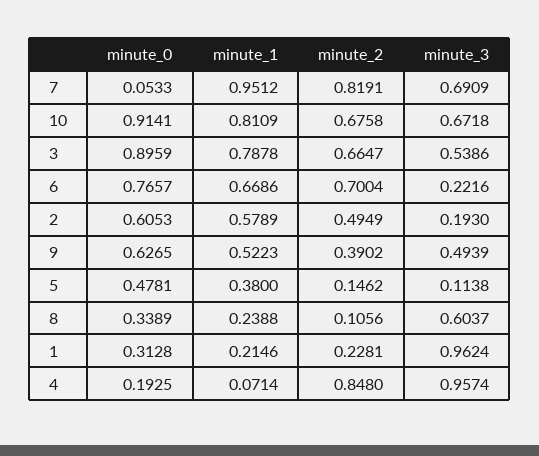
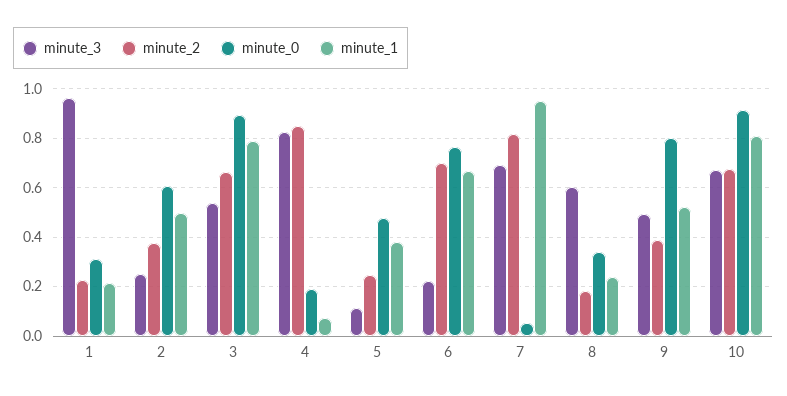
minute_1, 2: 0.5789 -> 0.5
minute_2, 2: 0.4949 -> 0.375
minute_3, 2: 0.193 -> 0.25
minute_0, 9: 0.6265 -> 0.8
minute_2, 5: 0.1462 -> 0.25
minute_2, 8: 0.1056 -> 0.175
minute_3, 4: 0.9574 -> 0.825

